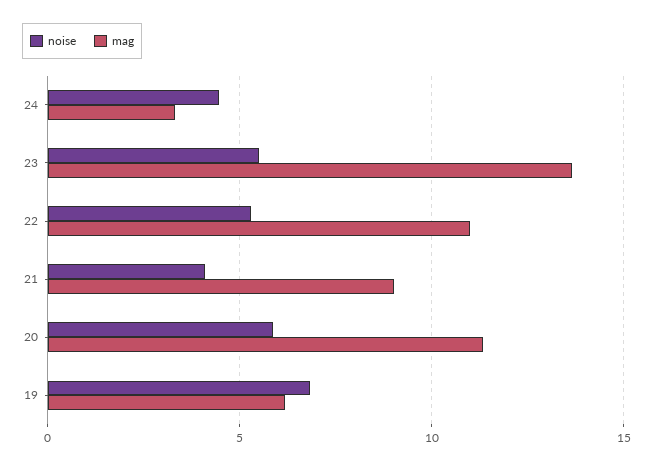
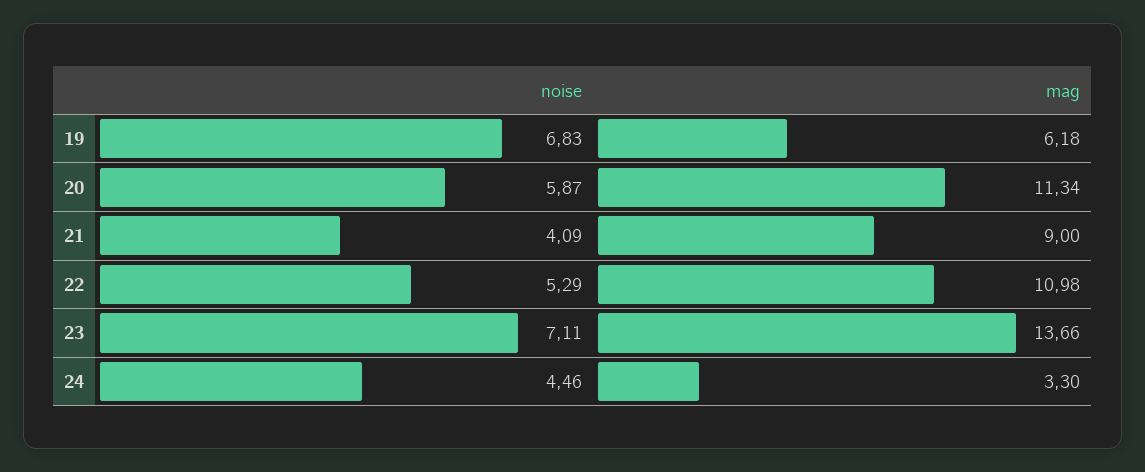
noise, 23: 5.5 -> 7.11

